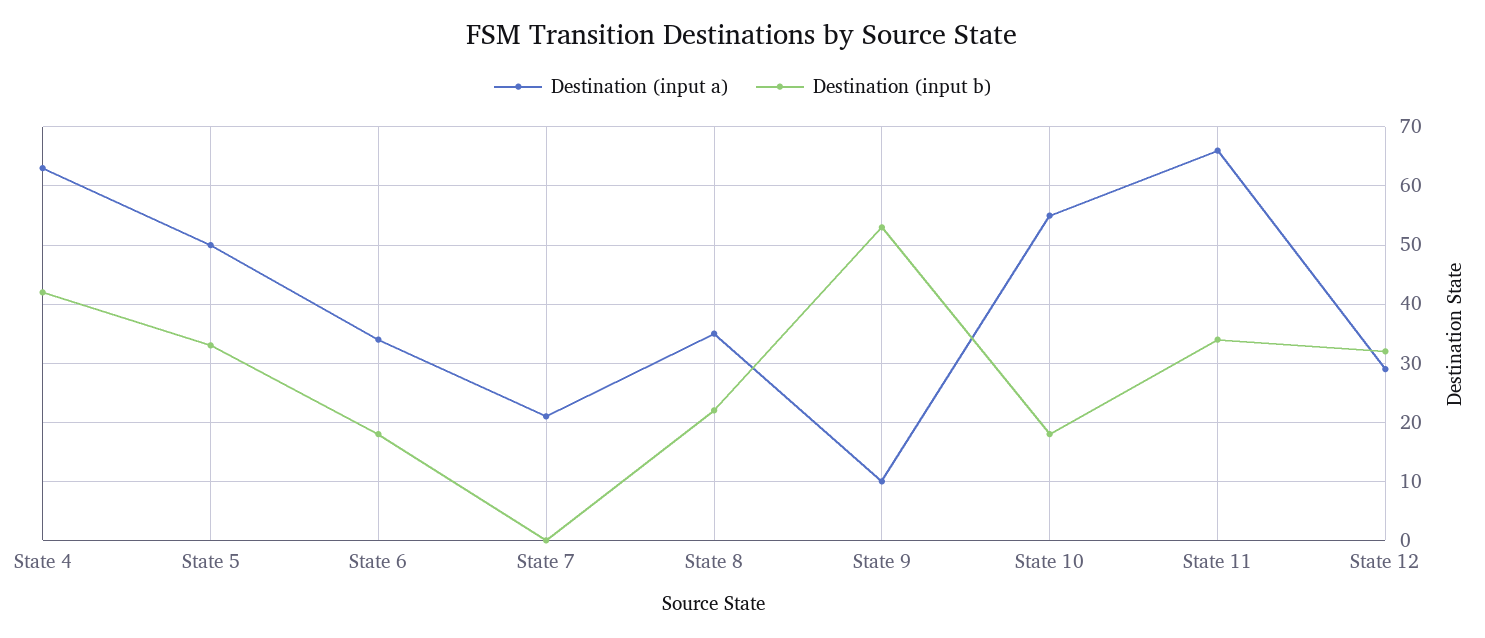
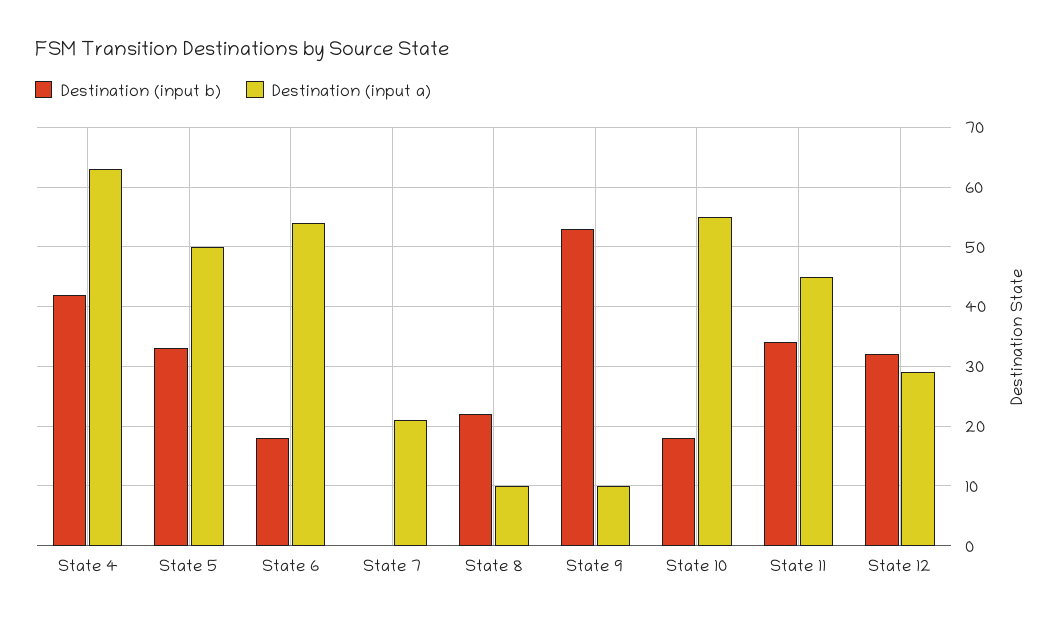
Destination (input a), State 6: 35 -> 55
Destination (input a), State 8: 35 -> 10
Destination (input a), State 11: 65 -> 45

